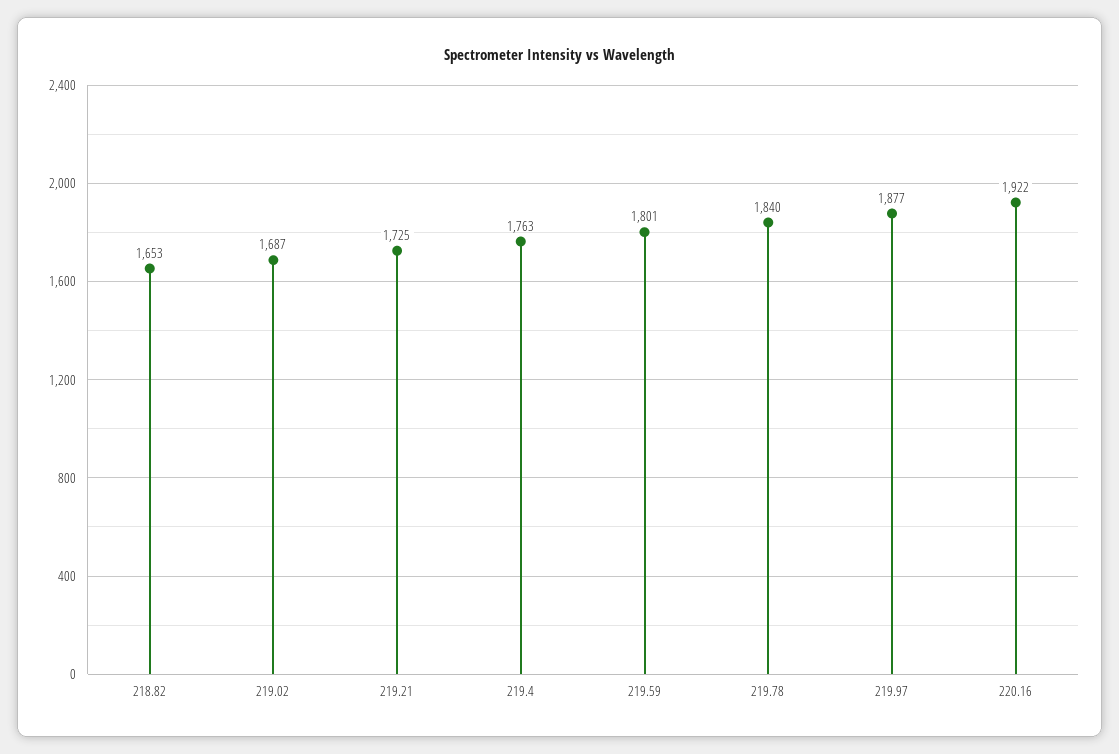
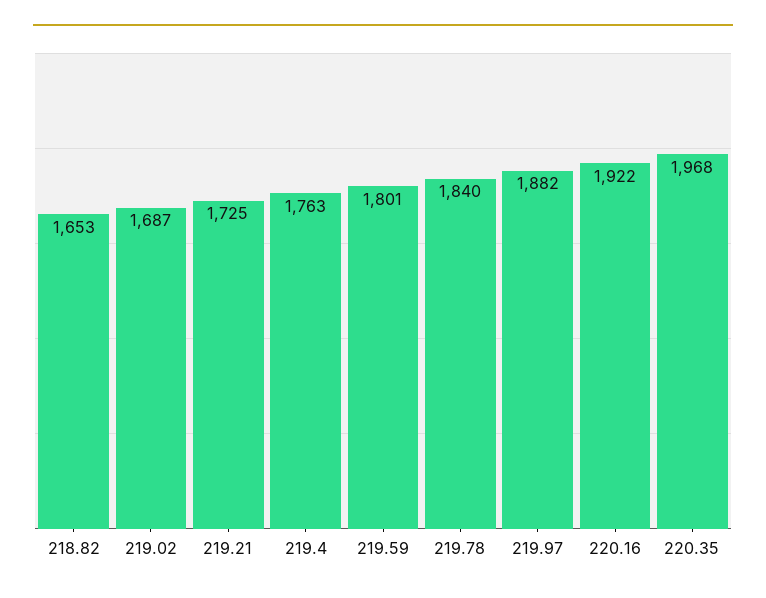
219.97: 1877 -> 1882
220.35: none -> 1968

